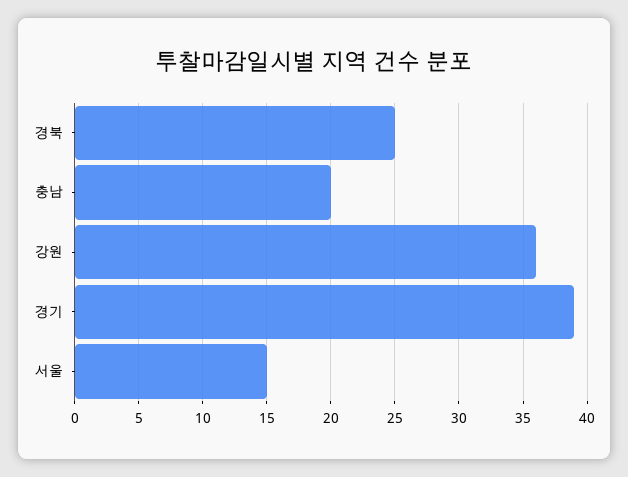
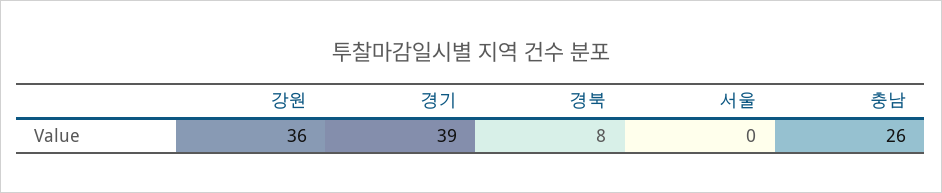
경북: 25 -> 8
충남: 20 -> 26
서울: 15 -> 0

